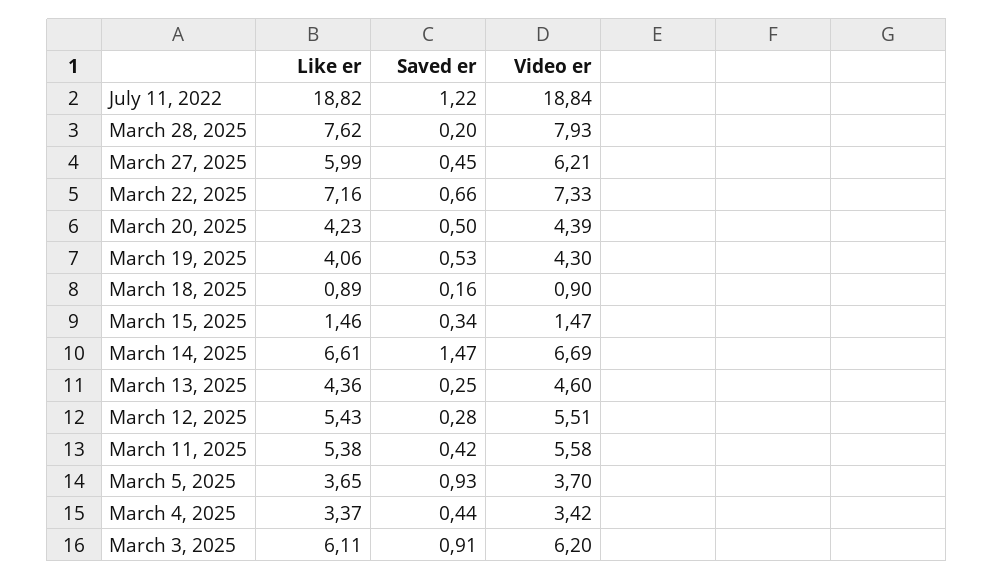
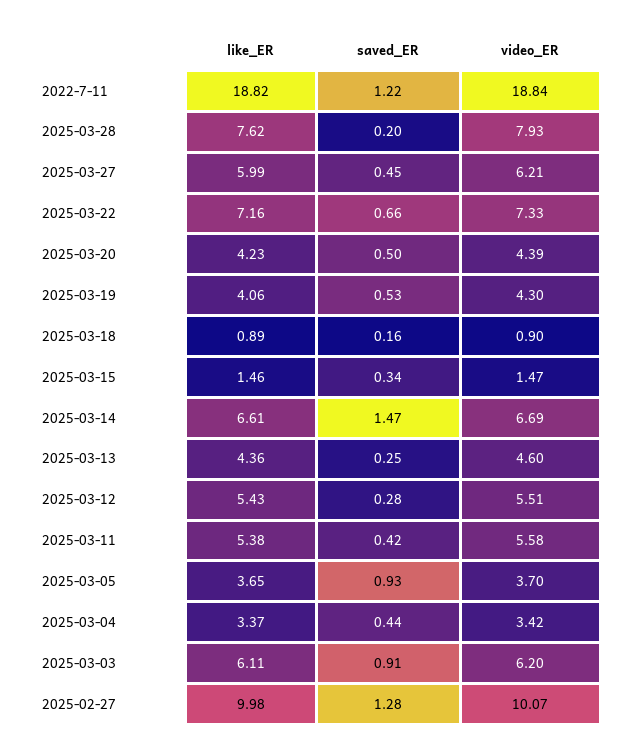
Like er, 2025-02-27: none -> 9.98
Saved er, 2025-02-27: none -> 1.28
Video er, 2025-02-27: none -> 10.07

